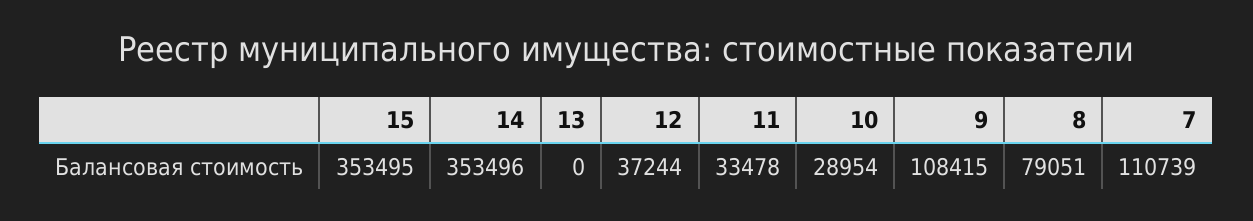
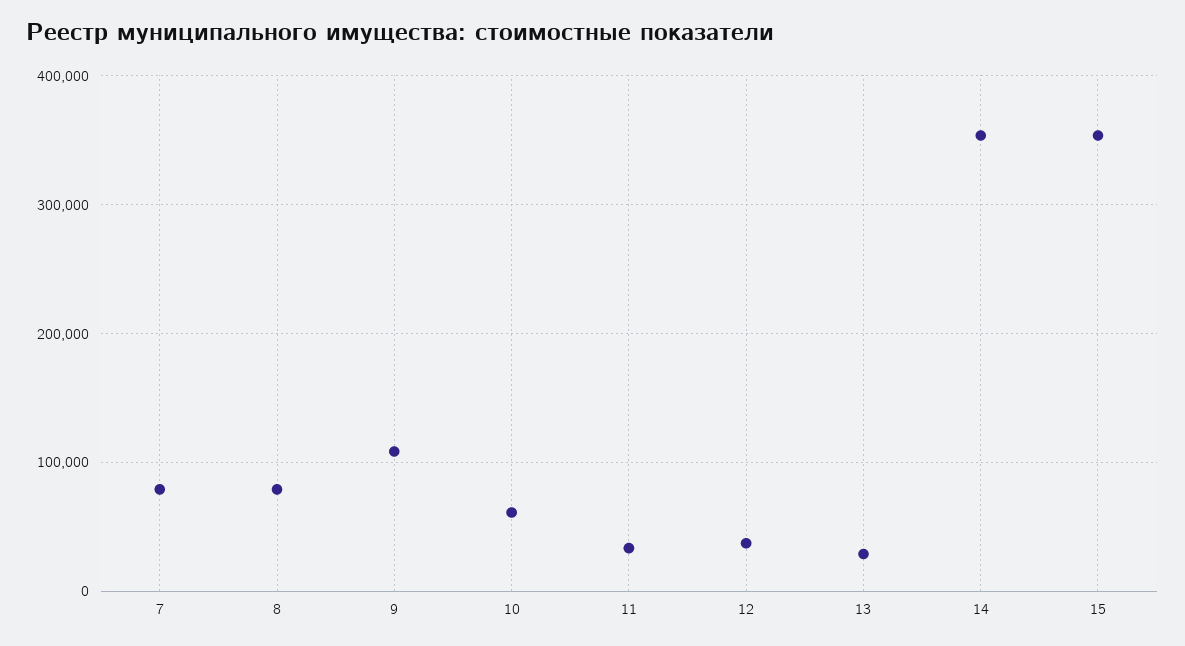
13: 0 -> 30000
10: 28954 -> 60000
7: 110739 -> 80000

